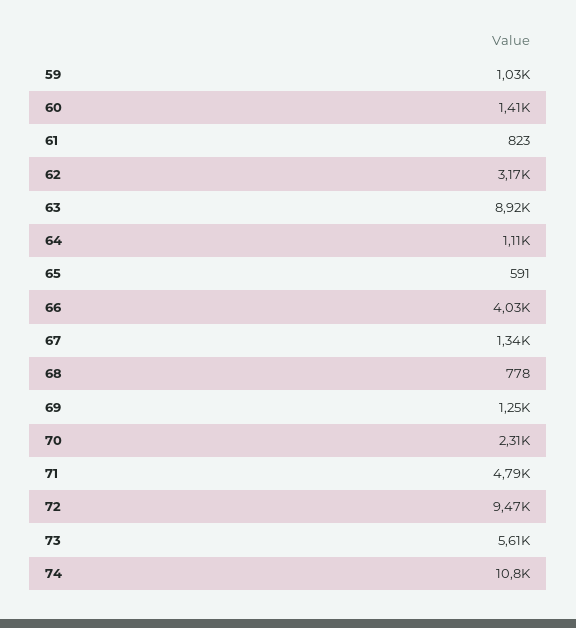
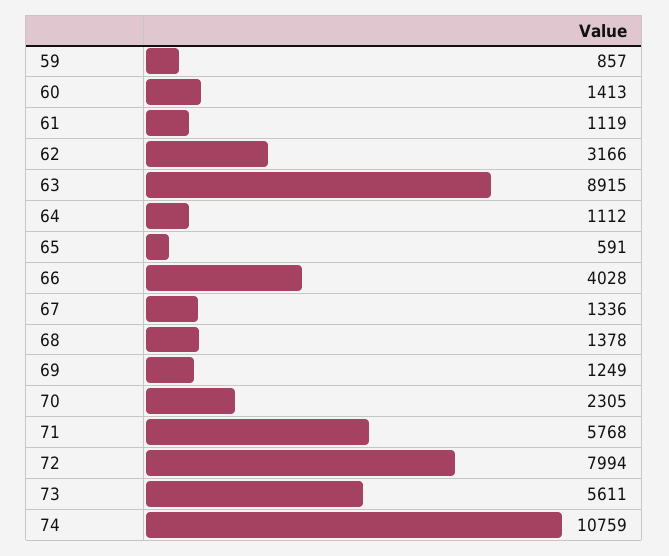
59: 1030 -> 857
61: 823 -> 1119
68: 778 -> 1378
71: 4790 -> 5768
72: 9470 -> 7994

